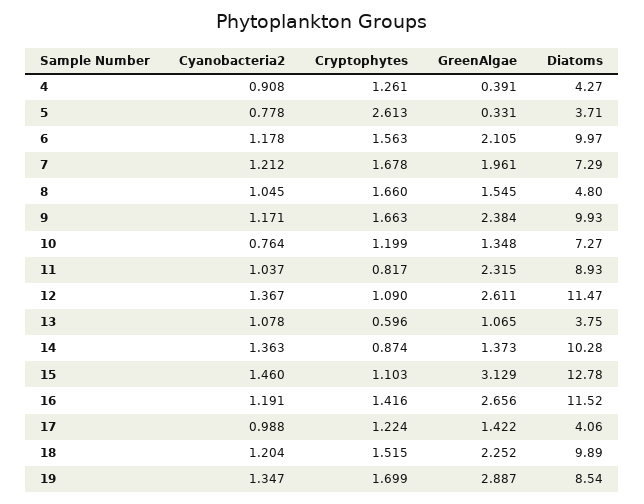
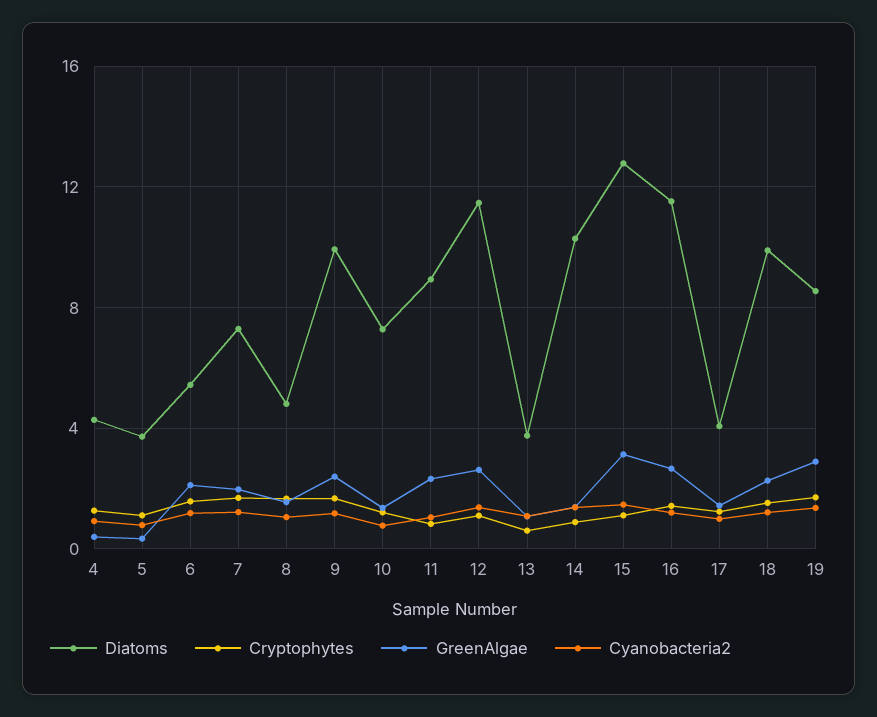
Cryptophytes, 5: 2.613 -> 1
Diatoms, 6: 9.97 -> 5.5

